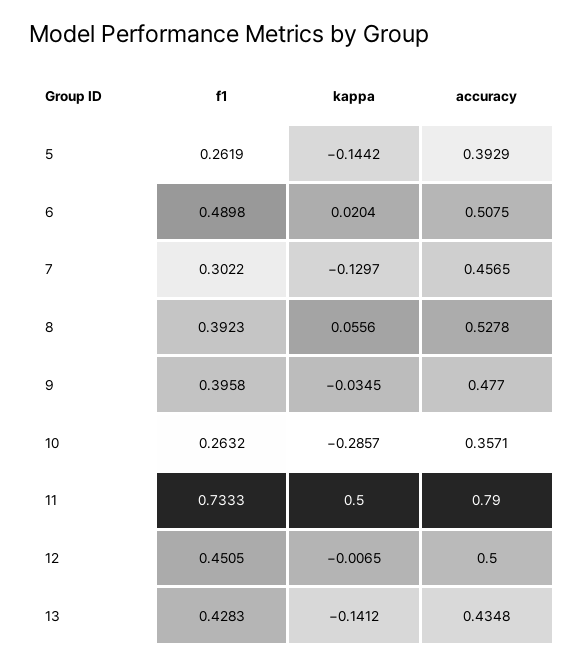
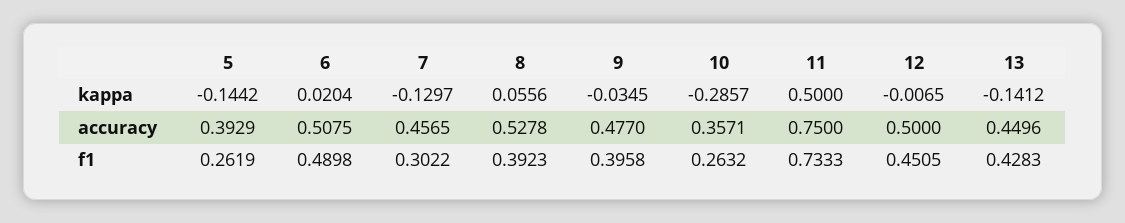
accuracy, 11: 0.79 -> 0.75
accuracy, 13: 0.4348 -> 0.4496

